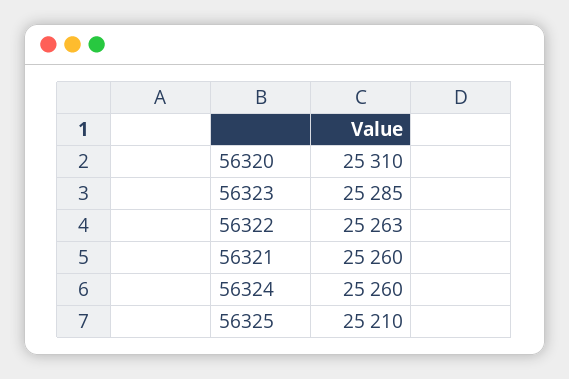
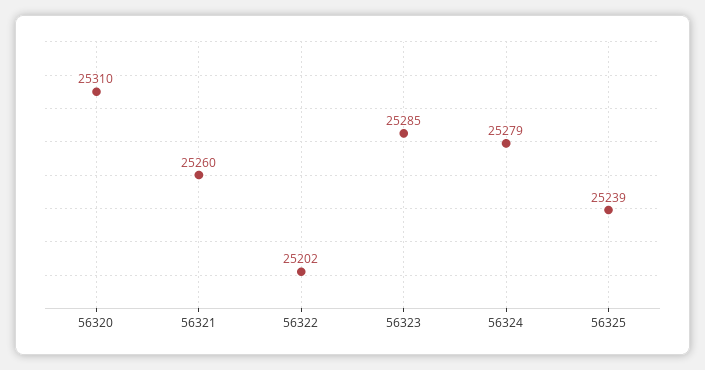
56322: 25263 -> 25202
56324: 25260 -> 25279
56325: 25210 -> 25239

